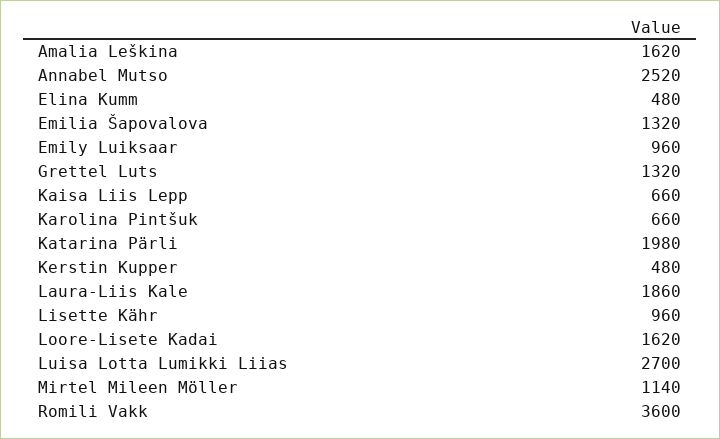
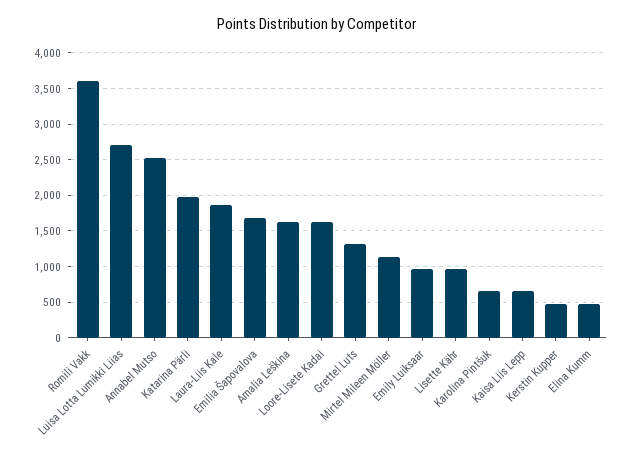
Emilia Šapovalova: 1320 -> 1700

